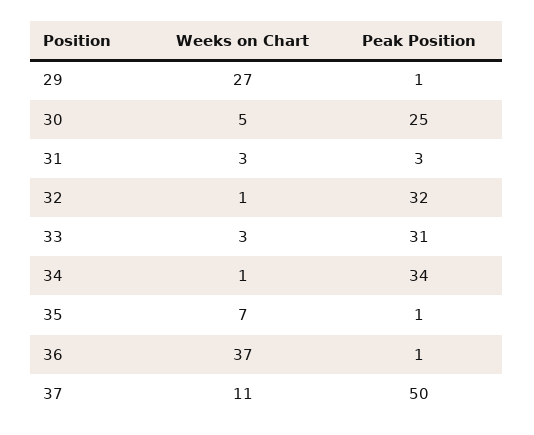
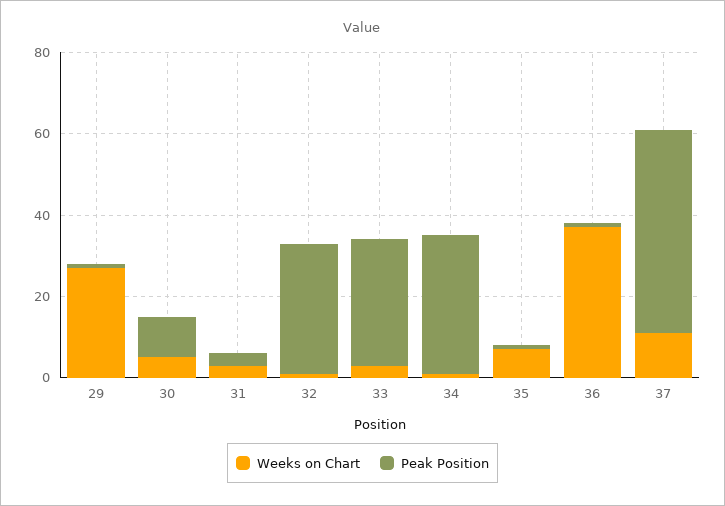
Peak Position, 30: 25 -> 10

